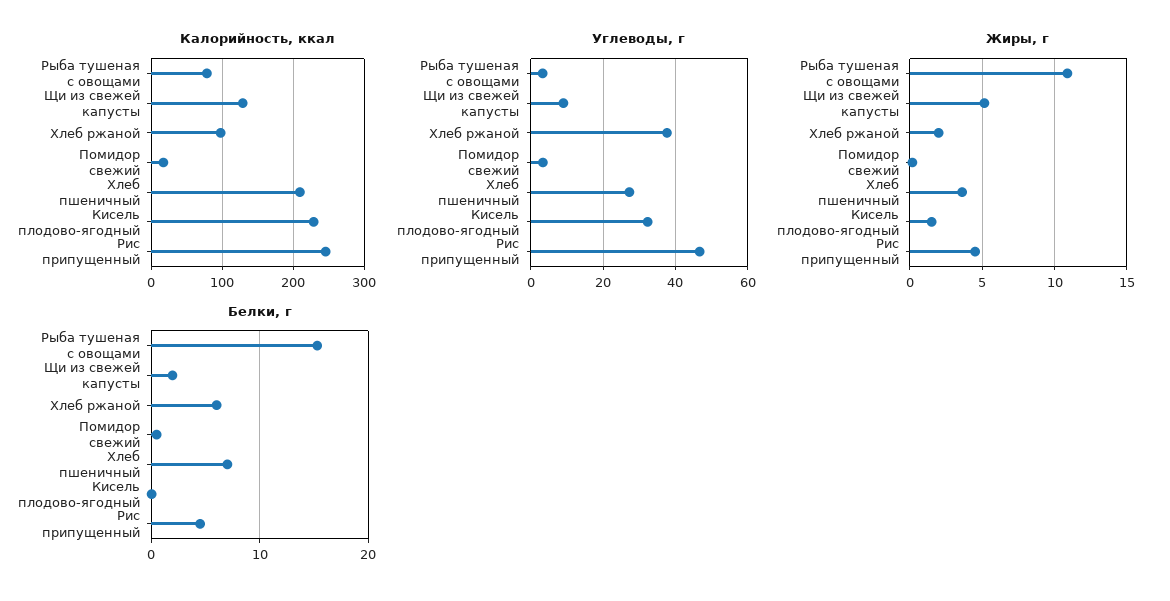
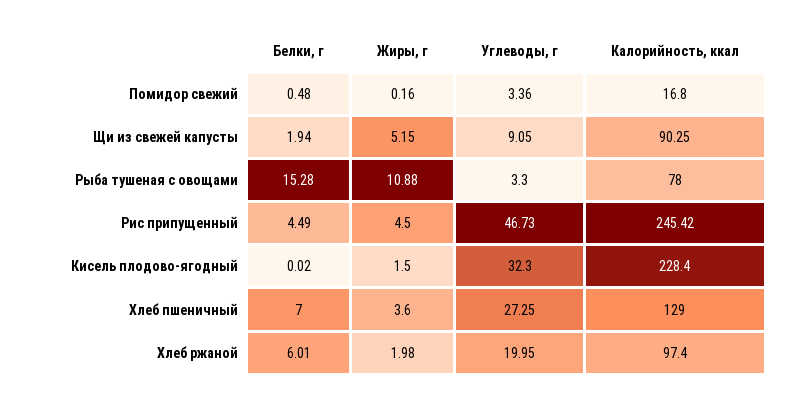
Калорийность, ккал, Щи из свежей капусты: 130 -> 90.25
Калорийность, ккал, Хлеб пшеничный: 210 -> 129
Углеводы, г, Хлеб ржаной: 38 -> 19.95

